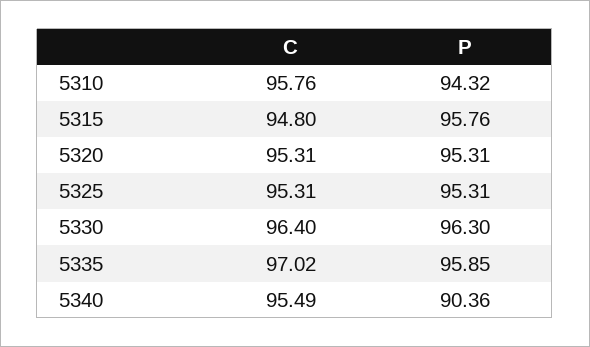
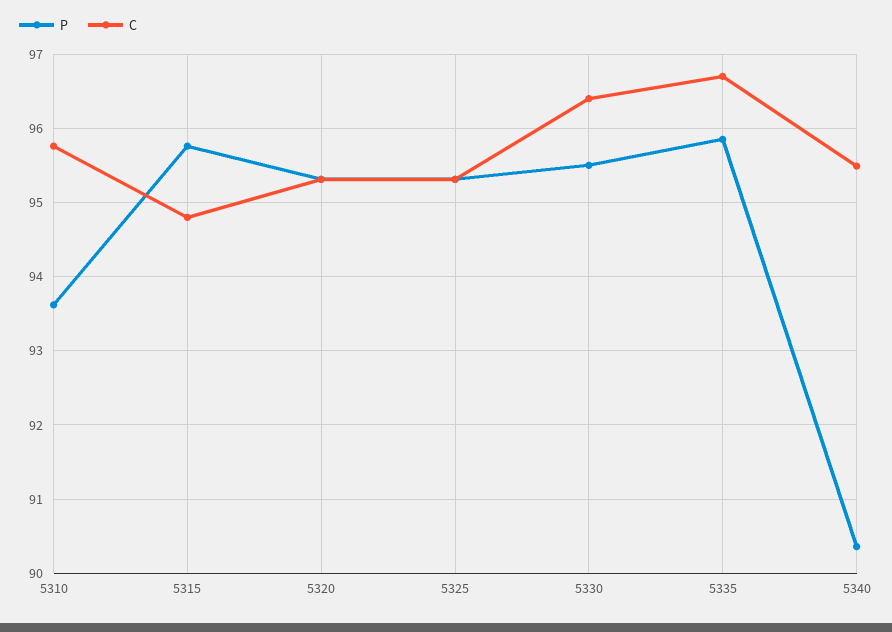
P, 5310: 94.32 -> 93.6
P, 5330: 96.3 -> 95.5
C, 5335: 97.02 -> 96.7

